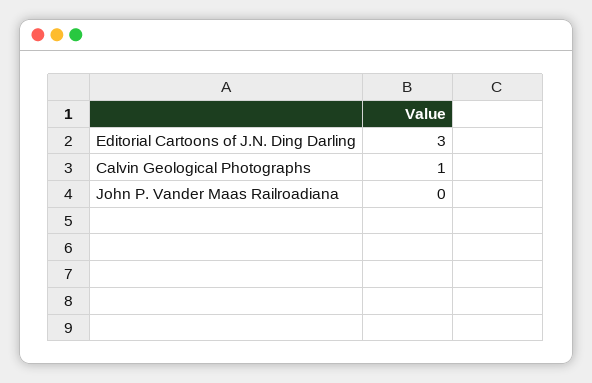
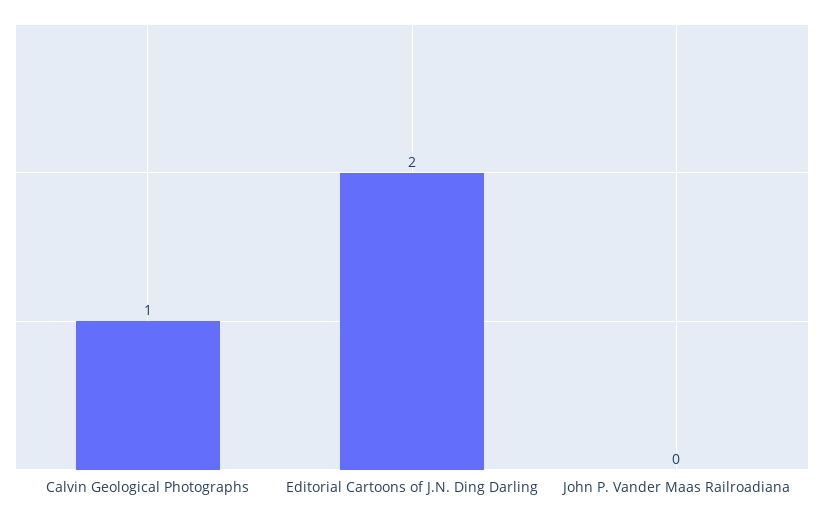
Editorial Cartoons of J.N. Ding Darling: 3 -> 2

